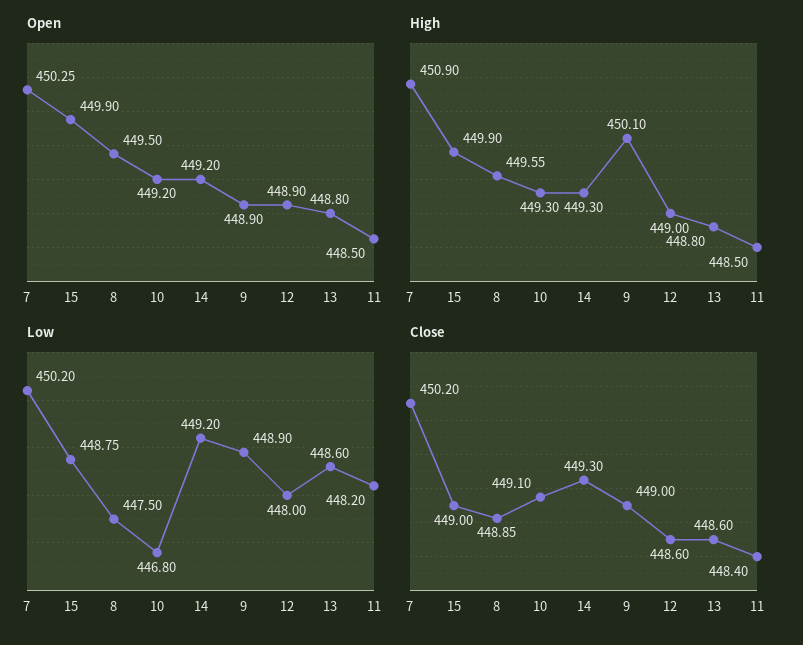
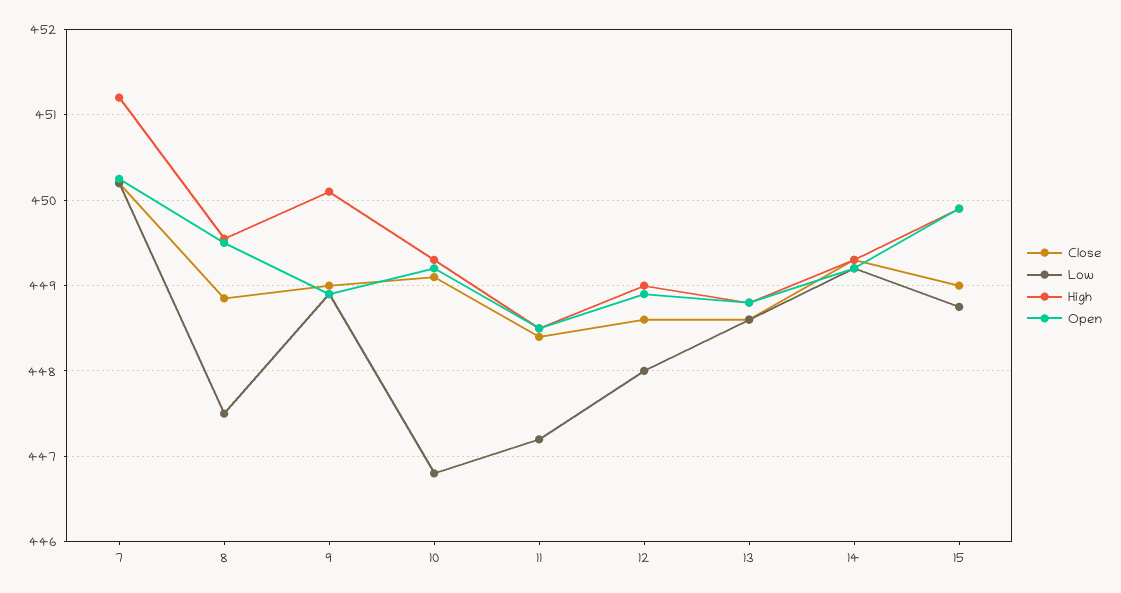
High, 7: 450.9 -> 451.2
Low, 11: 448.2 -> 447.2

